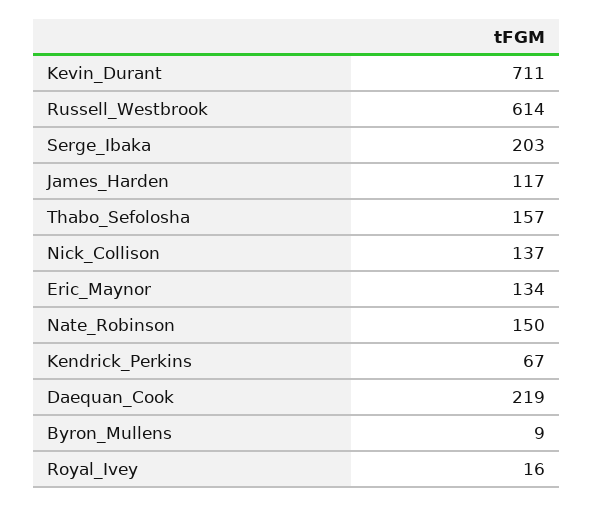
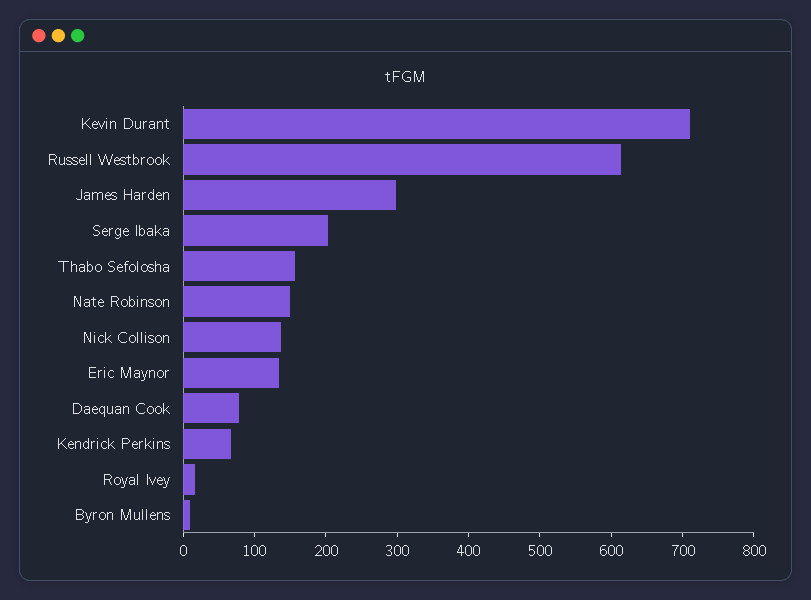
James_Harden: 117 -> 300
Daequan_Cook: 219 -> 80

